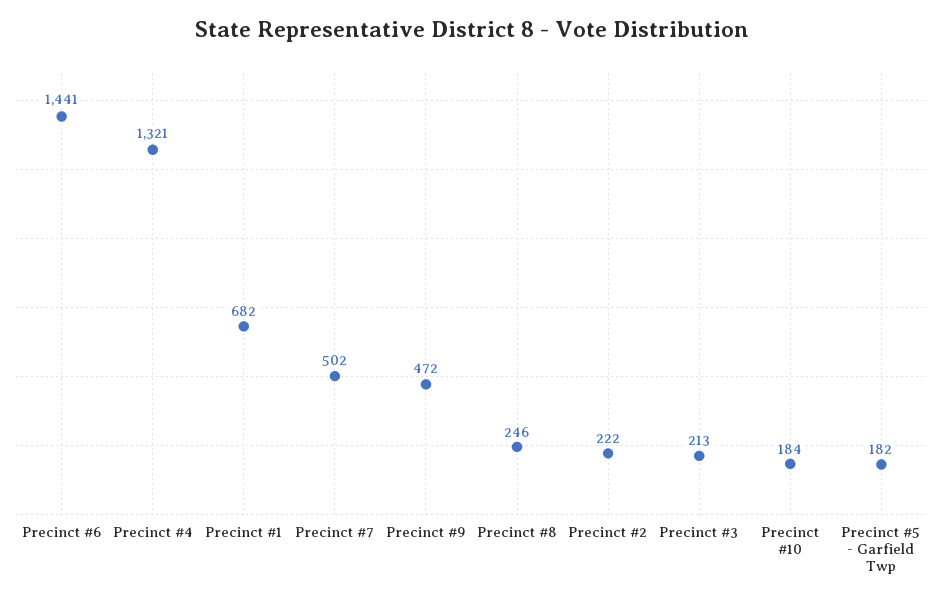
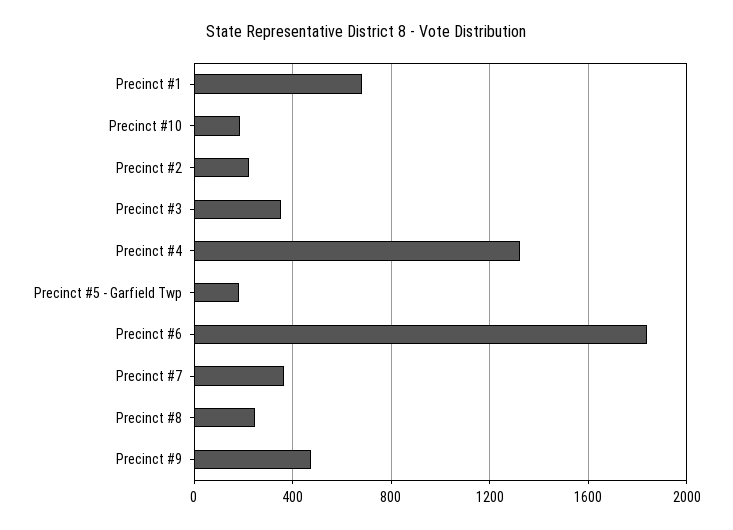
Precinct #6: 1441 -> 1850
Precinct #7: 502 -> 350
Precinct #3: 213 -> 350

